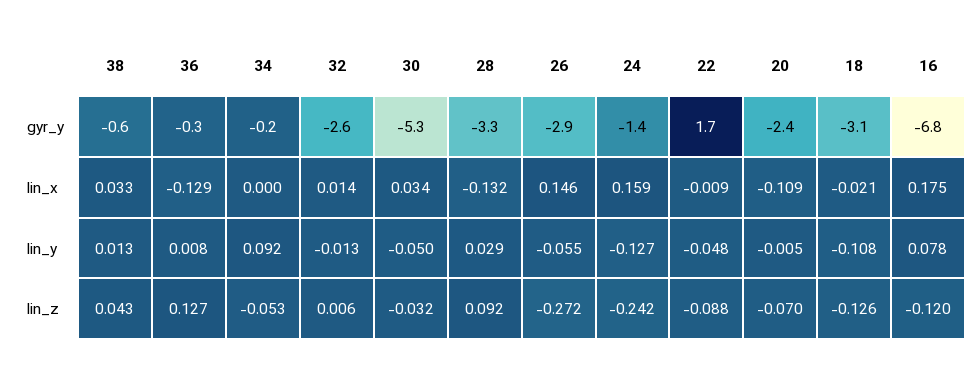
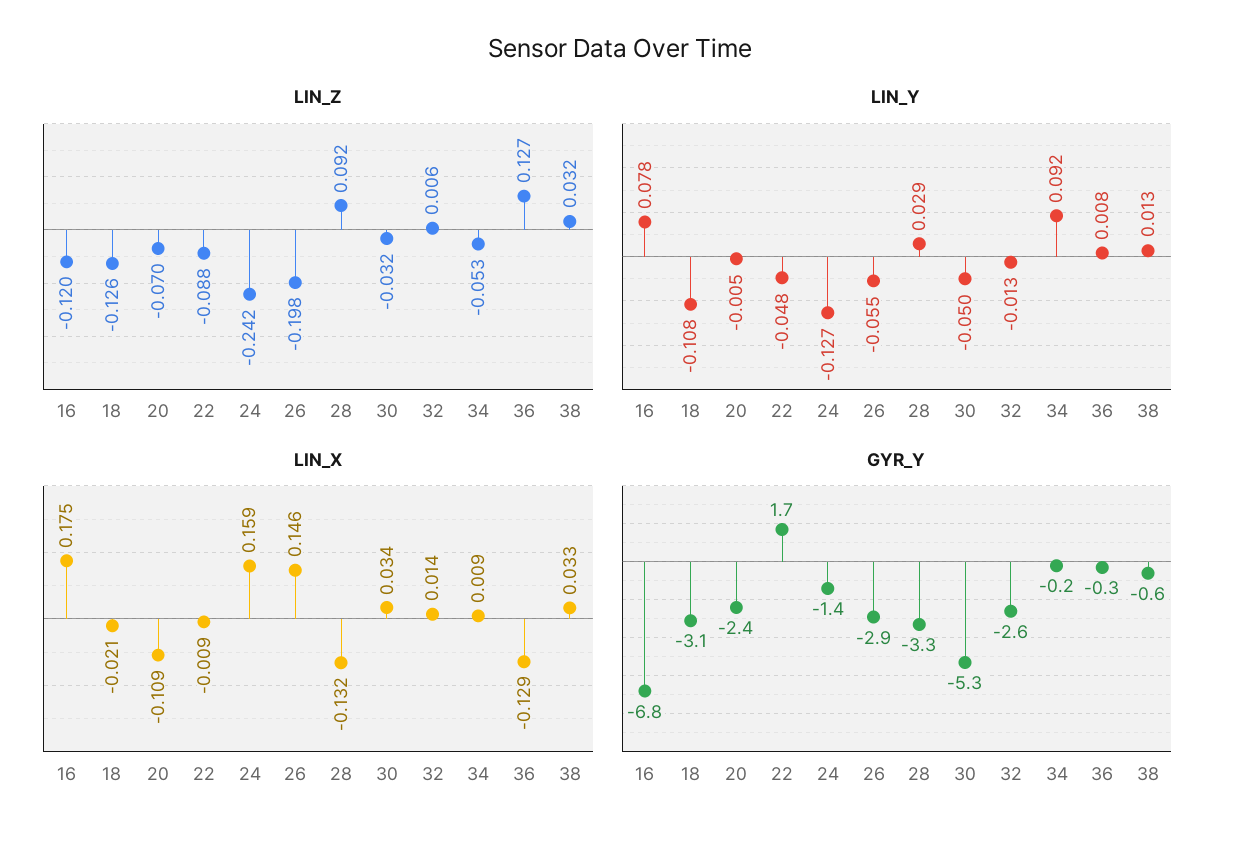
lin_x, 34: 0 -> 0.009
lin_z, 38: 0.043 -> 0.032
lin_z, 26: -0.272 -> -0.198

